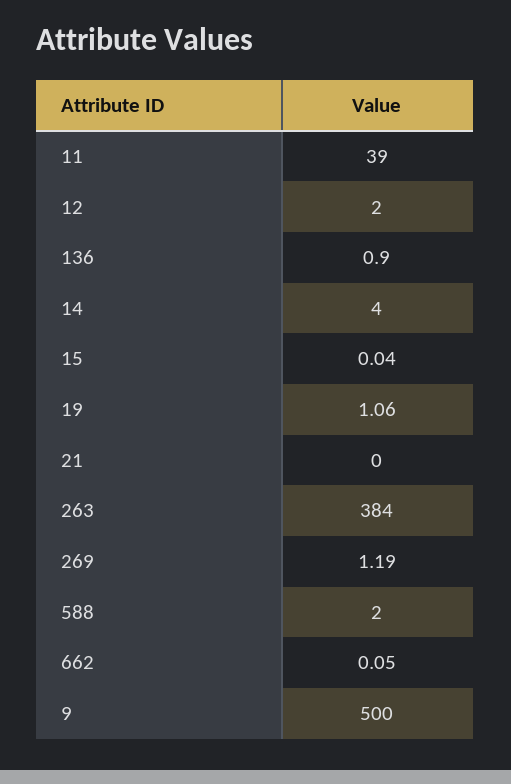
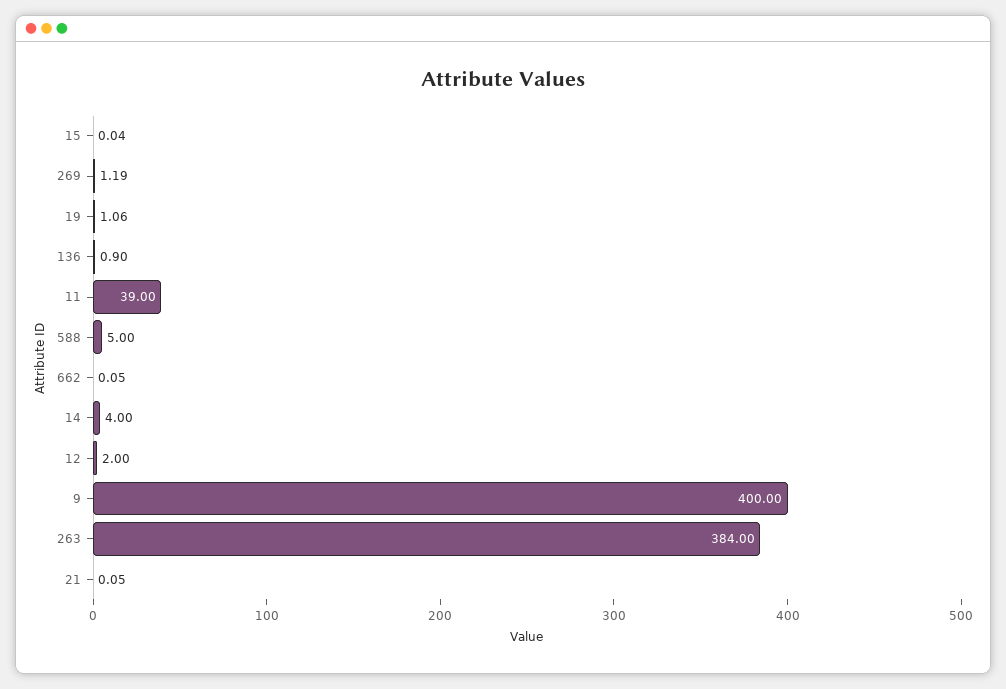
21: 0 -> 0.05
588: 2 -> 5
9: 500 -> 400

